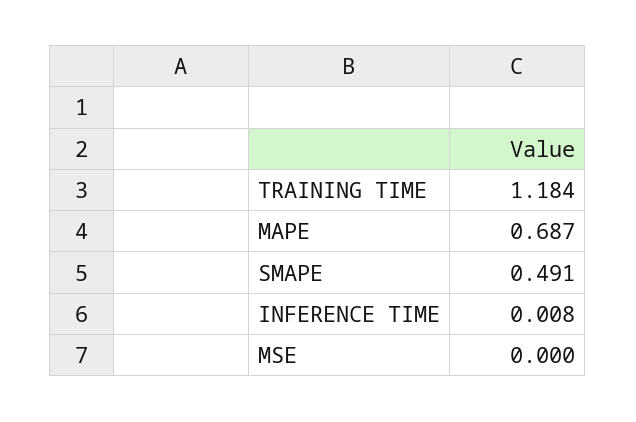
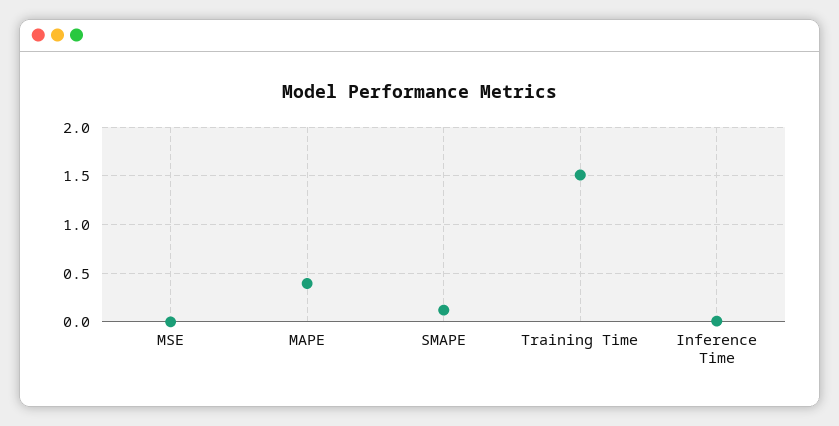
TRAINING TIME: 1.184 -> 1.5
MAPE: 0.687 -> 0.4
SMAPE: 0.491 -> 0.1

